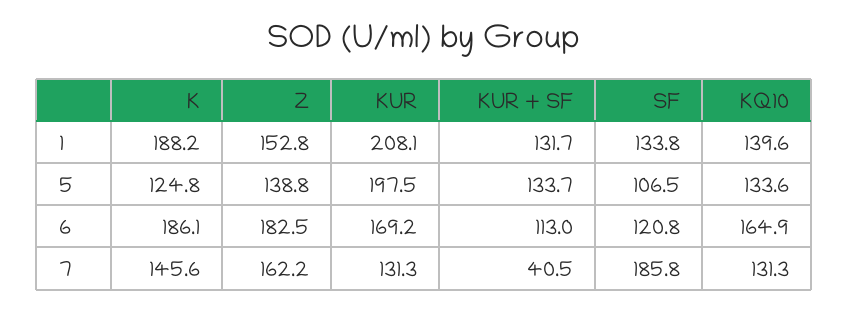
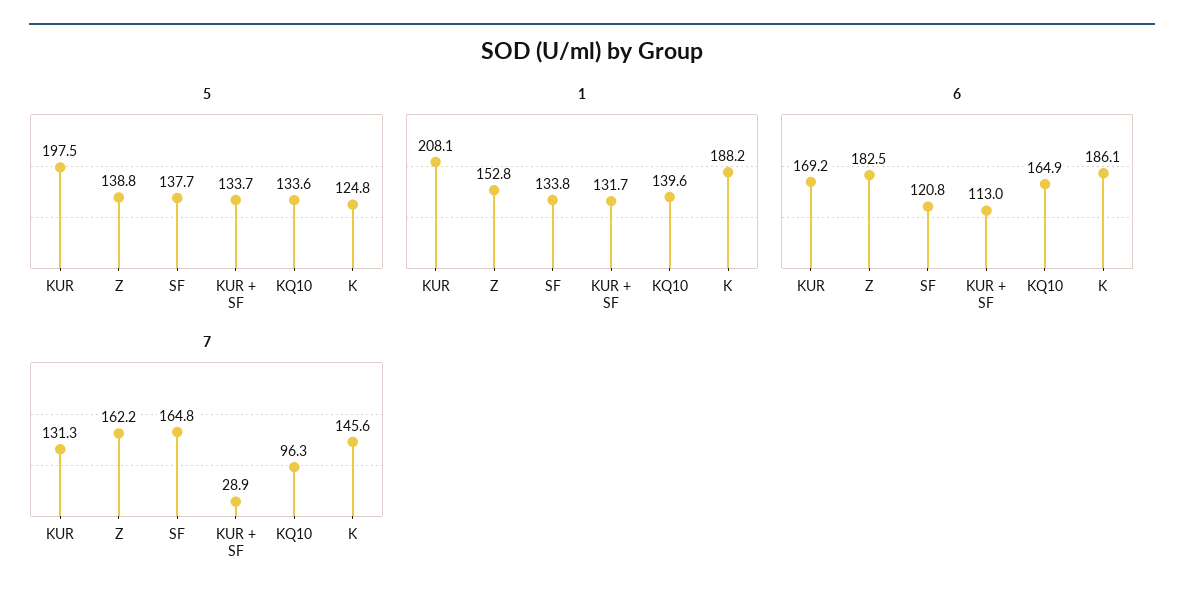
5, SF: 106.5 -> 137.7
7, KUR + SF: 40.5 -> 28.9
7, SF: 185.8 -> 164.8
7, KQ10: 131.3 -> 96.3

